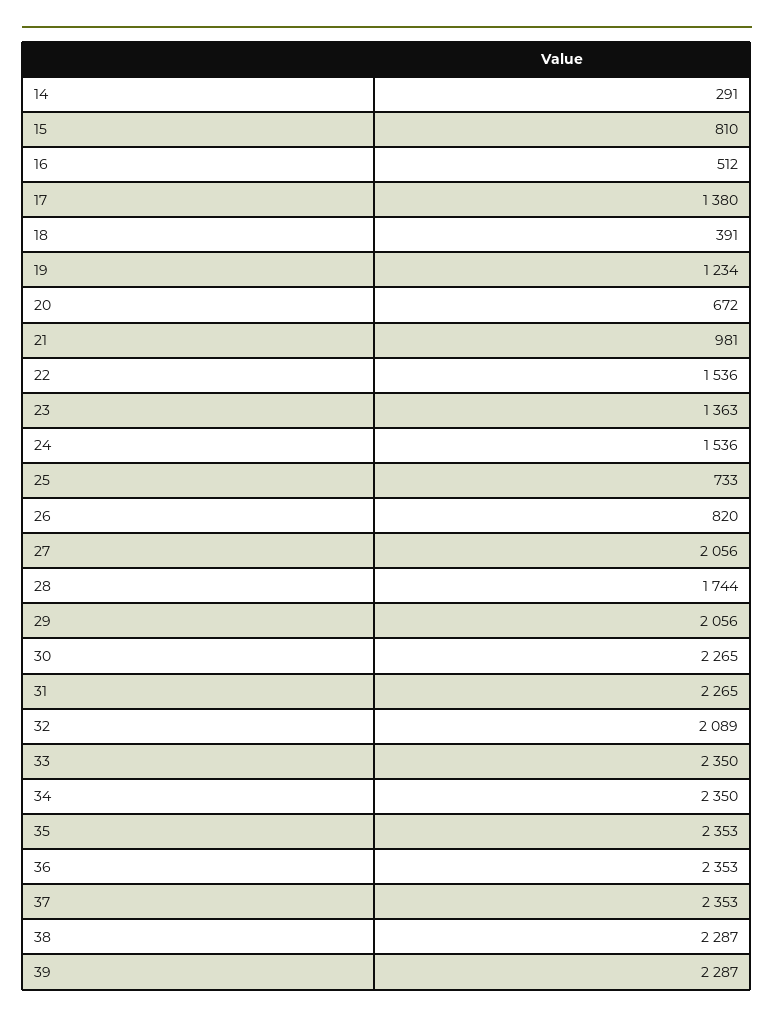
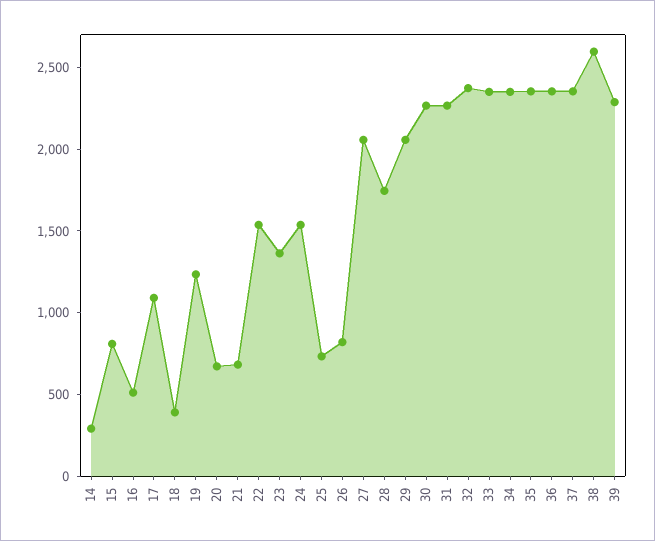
17: 1380 -> 1100
21: 981 -> 700
32: 2089 -> 2400
38: 2287 -> 2600

